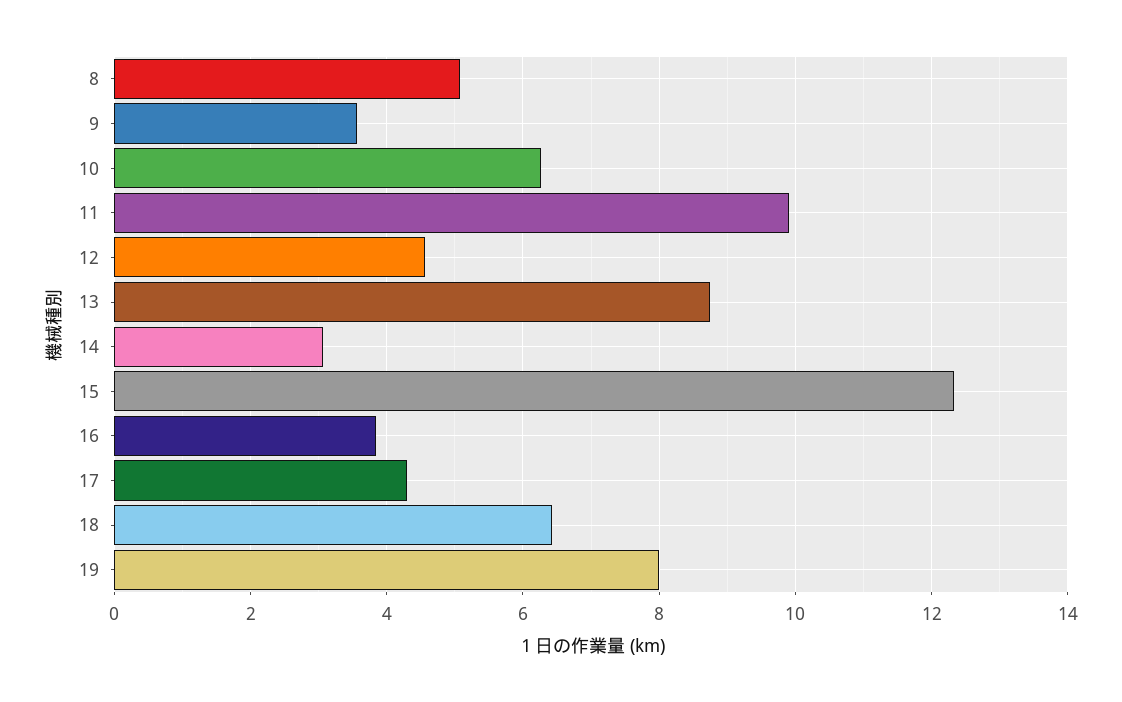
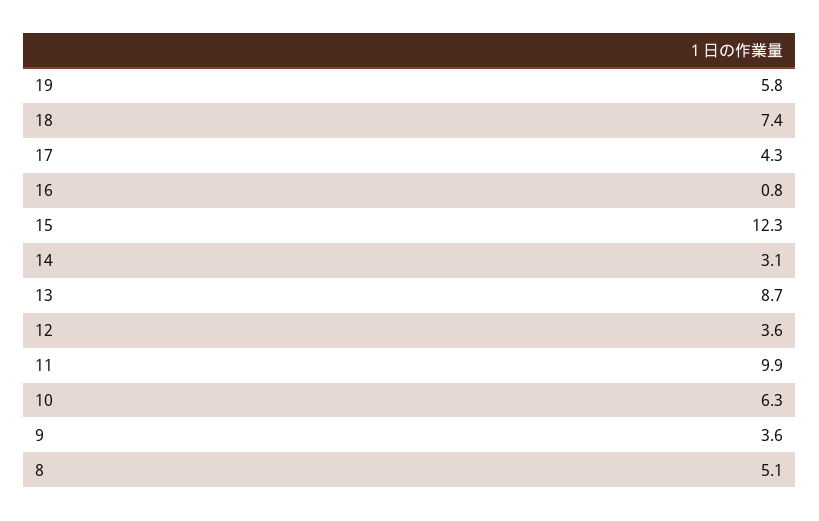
12: 4.6 -> 3.6
16: 3.8 -> 0.8
18: 6.4 -> 7.4
19: 8 -> 5.8

